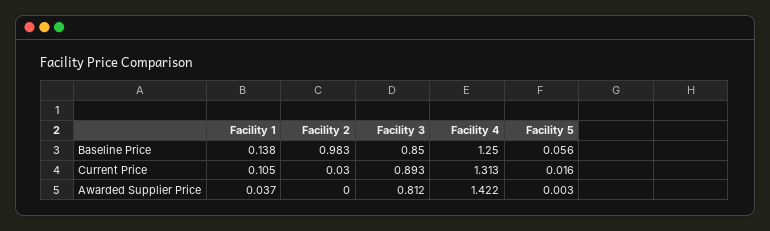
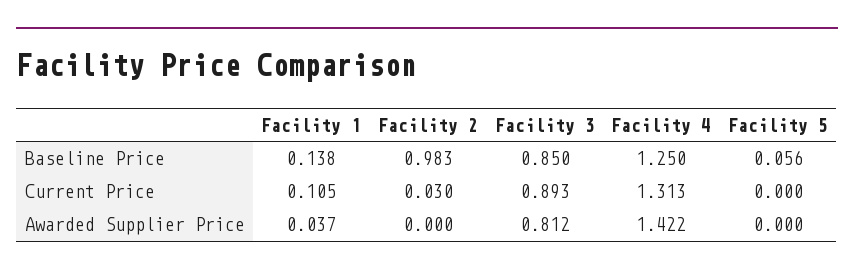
Facility 5, Current Price: 0.016 -> 0
Facility 5, Awarded Supplier Price: 0.003 -> 0

